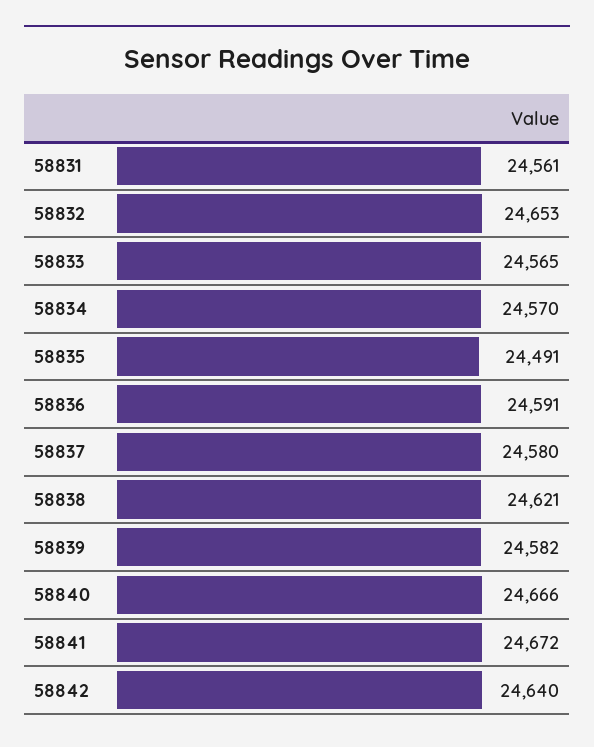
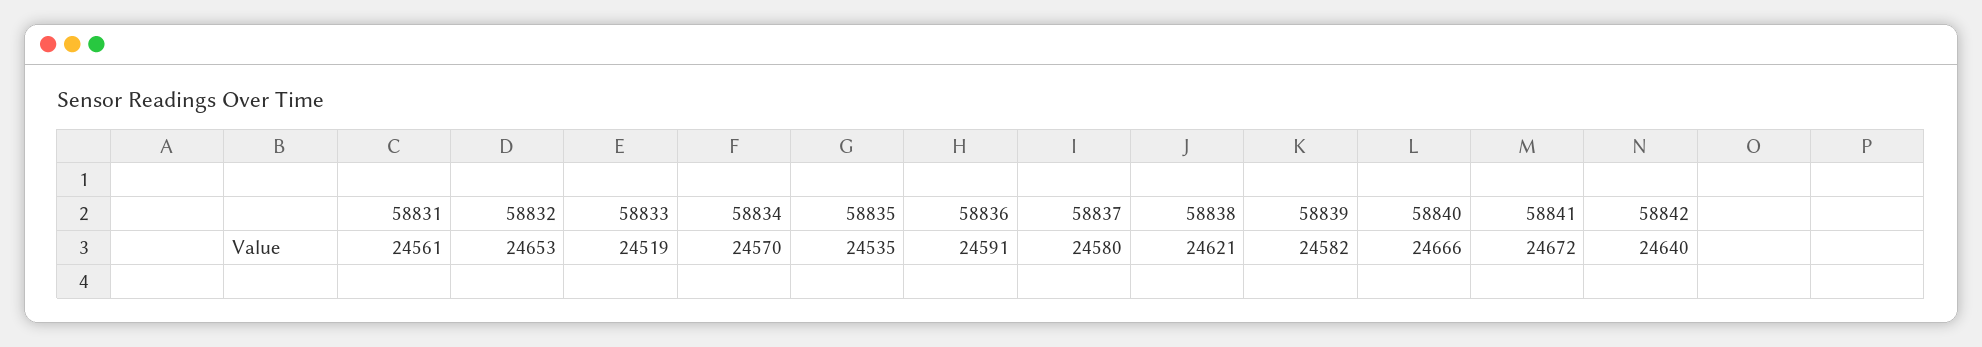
58833: 24565 -> 24519
58835: 24491 -> 24535

